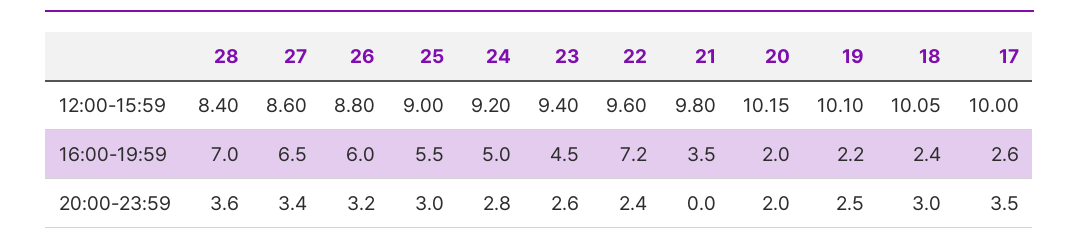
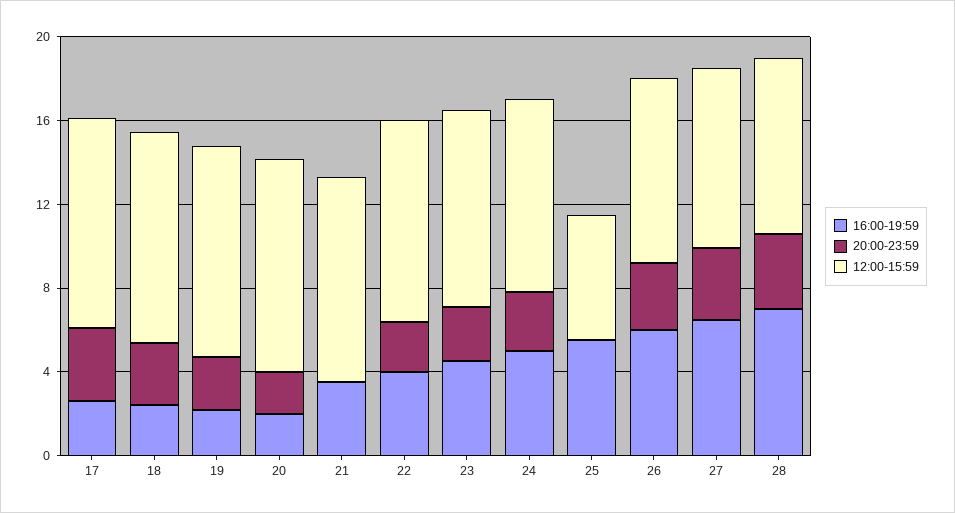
12:00-15:59, 25: 9 -> 6
16:00-19:59, 22: 7.2 -> 4
20:00-23:59, 25: 3 -> 0

